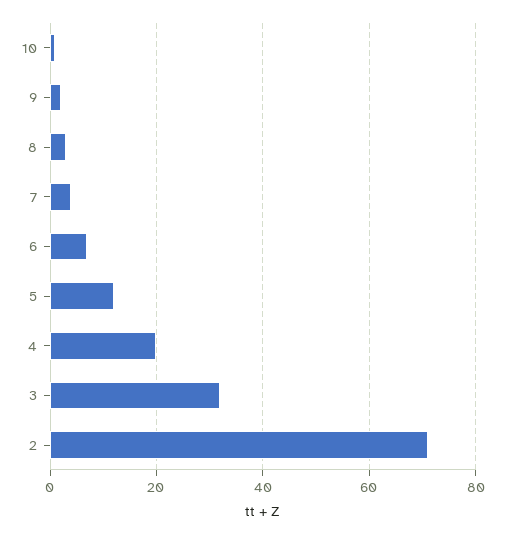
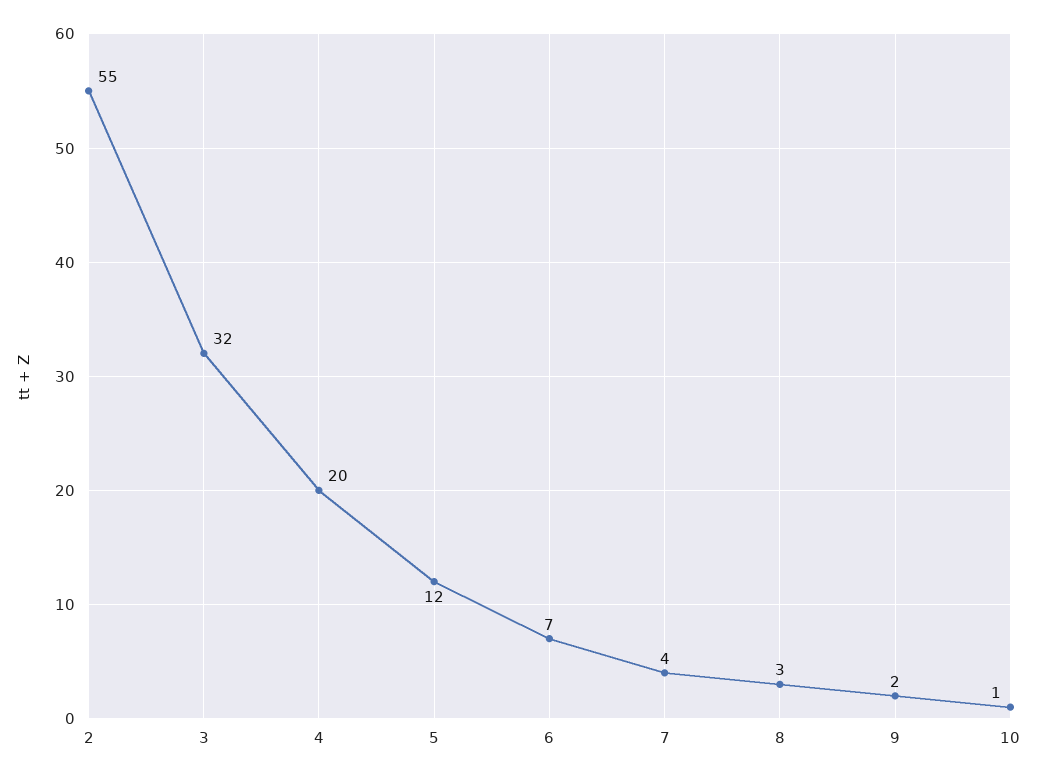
2: 70 -> 55

